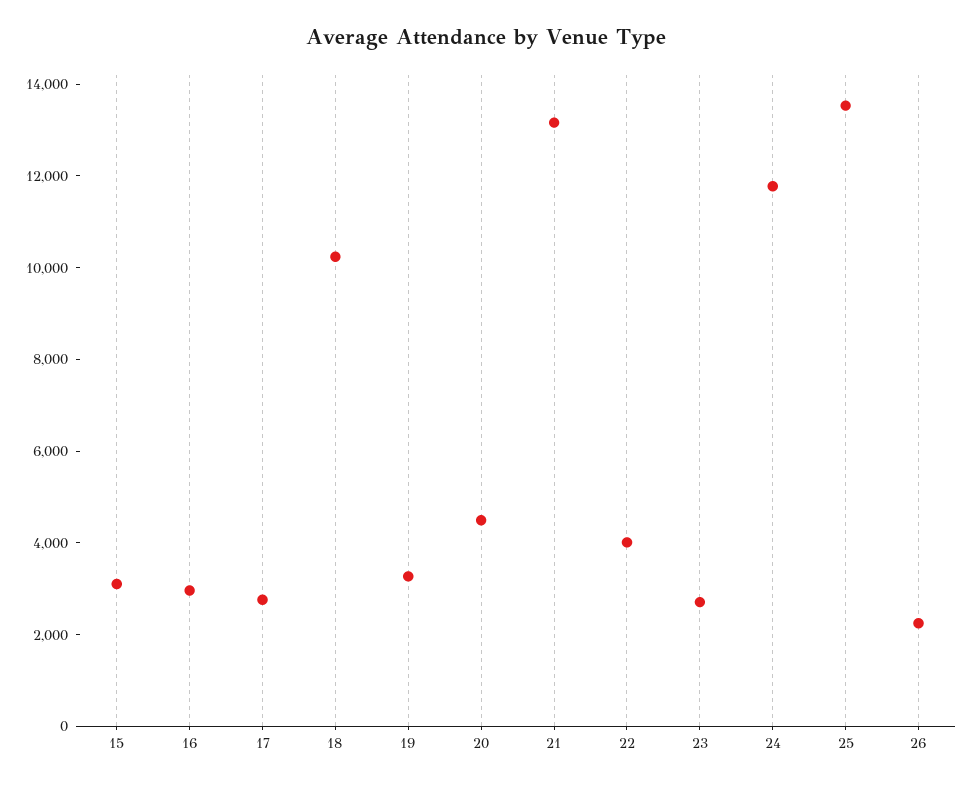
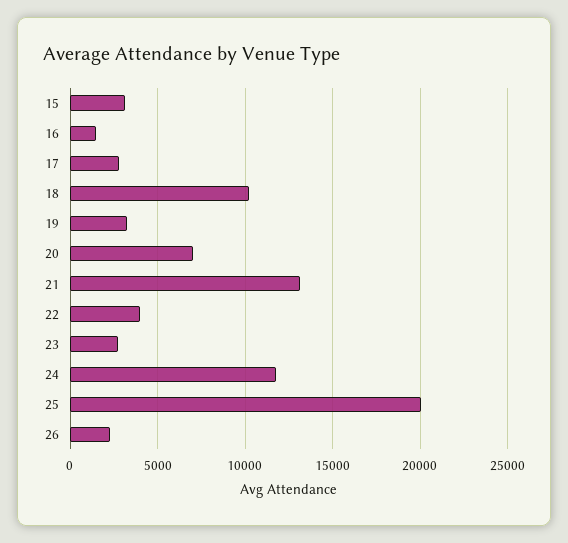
16: 3000 -> 1500
20: 4500 -> 7000
25: 13500 -> 20000

